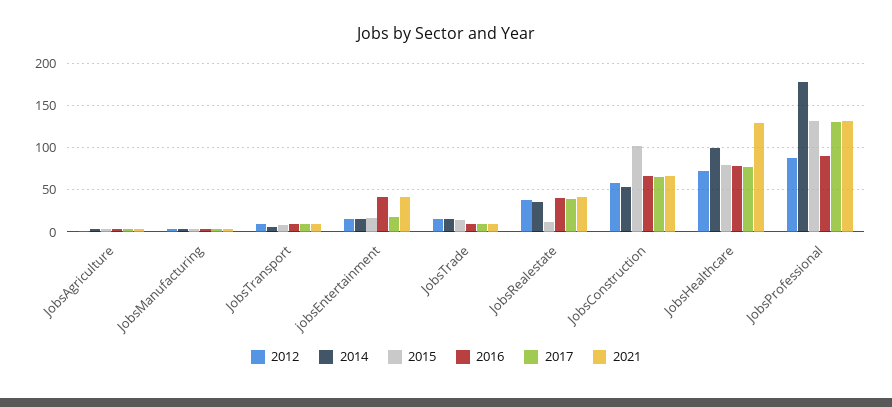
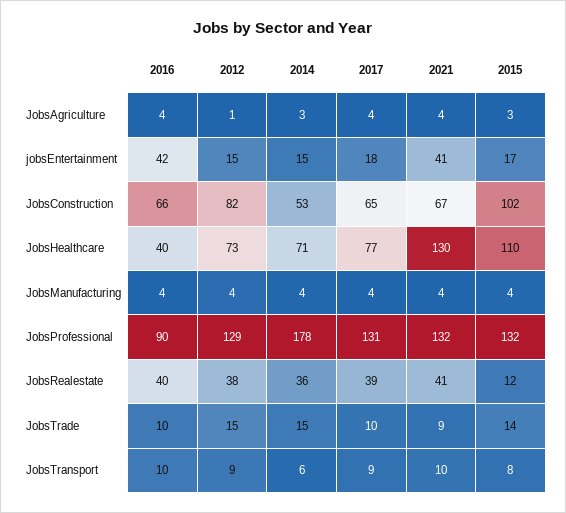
2012, JobsConstruction: 60 -> 82
2014, JobsHealthcare: 100 -> 71
2015, JobsHealthcare: 80 -> 110
2016, JobsHealthcare: 80 -> 40
2012, JobsProfessional: 90 -> 129

